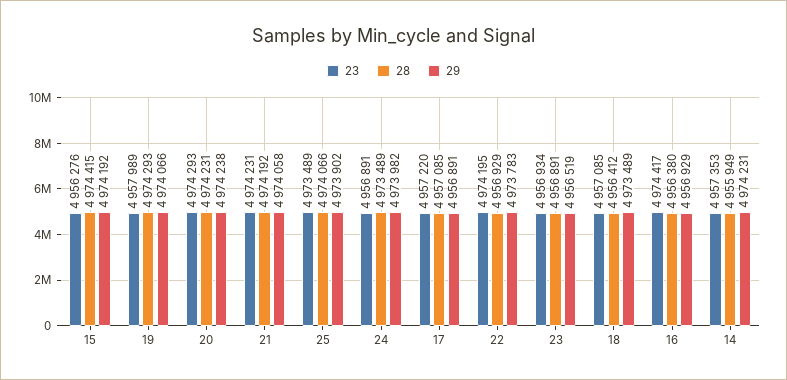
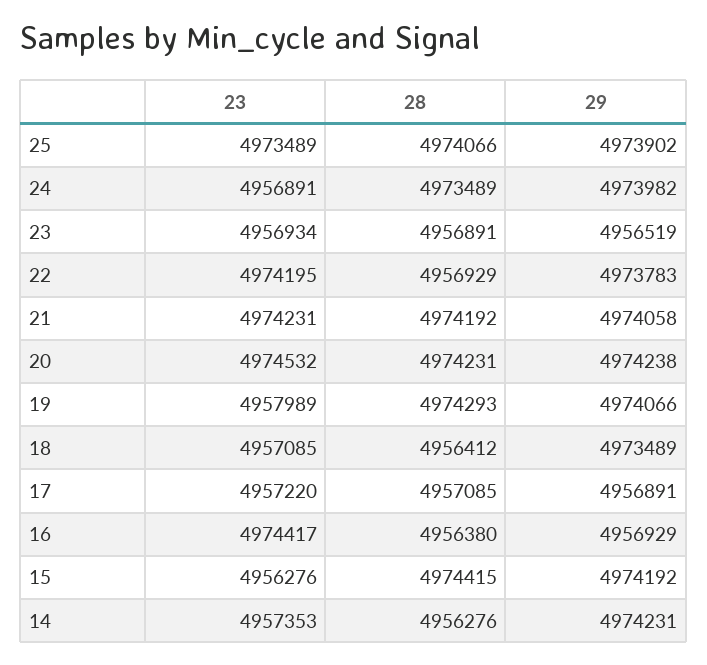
23, 20: 4974293 -> 4974532
28, 14: 4955949 -> 4956276

